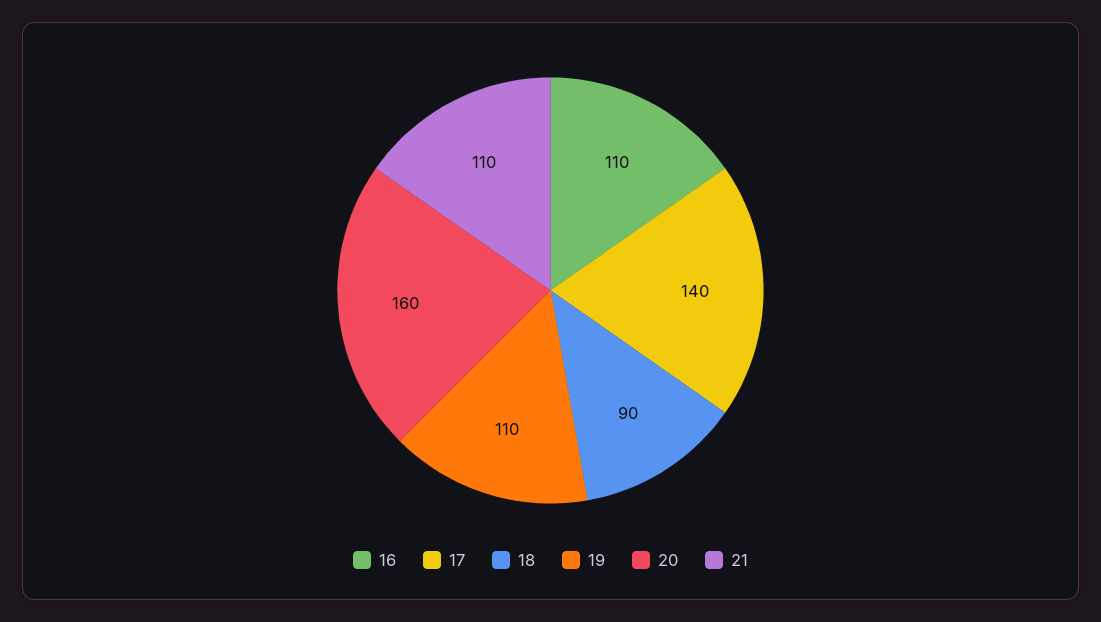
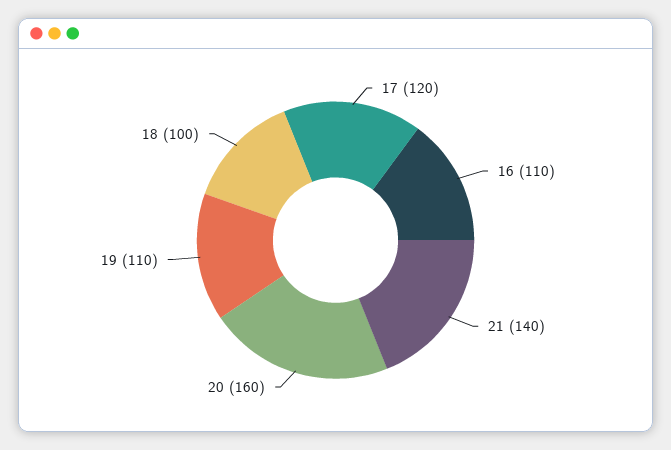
17: 140 -> 120
18: 90 -> 100
21: 110 -> 140

